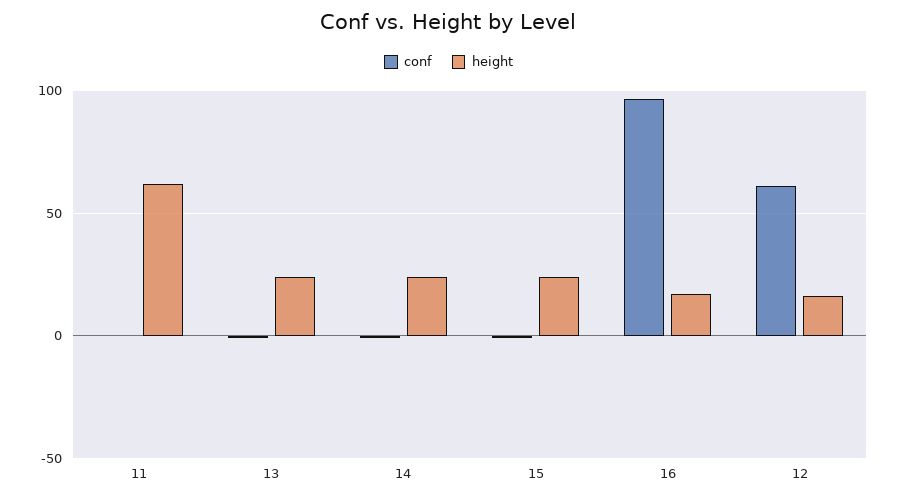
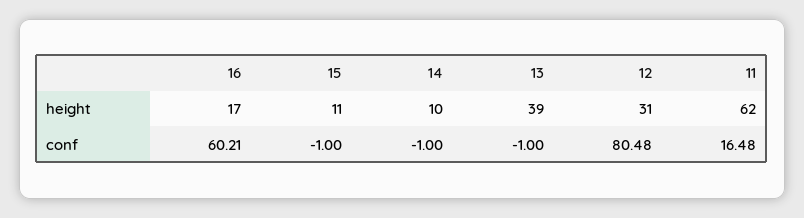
conf, 11: 0 -> 16.48
height, 13: 25 -> 39
height, 14: 25 -> 10
height, 15: 25 -> 11
conf, 16: 95 -> 60.21
conf, 12: 60 -> 80.48
height, 12: 15 -> 31

